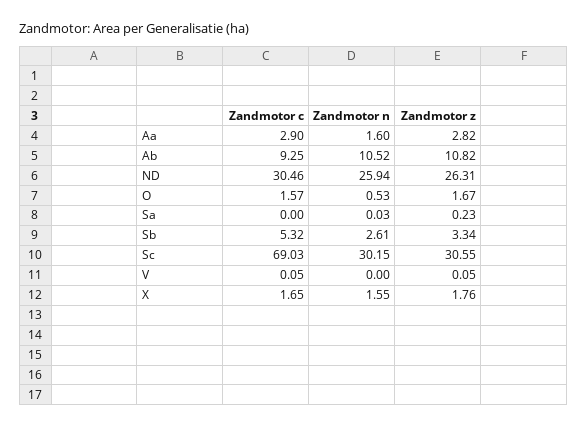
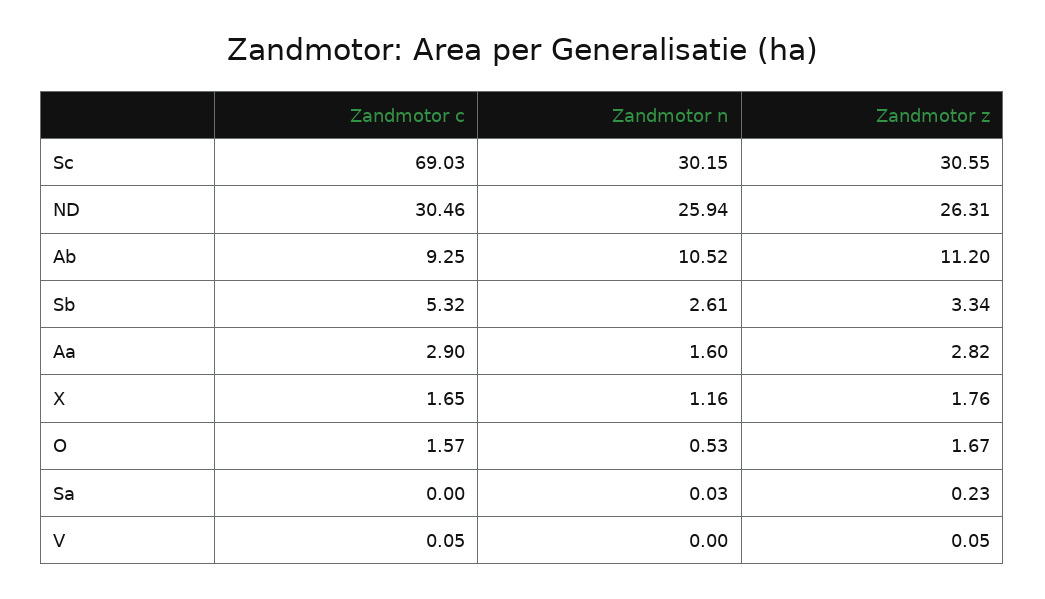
Zandmotor z, Ab: 10.82 -> 11.2
Zandmotor n, X: 1.55 -> 1.16

